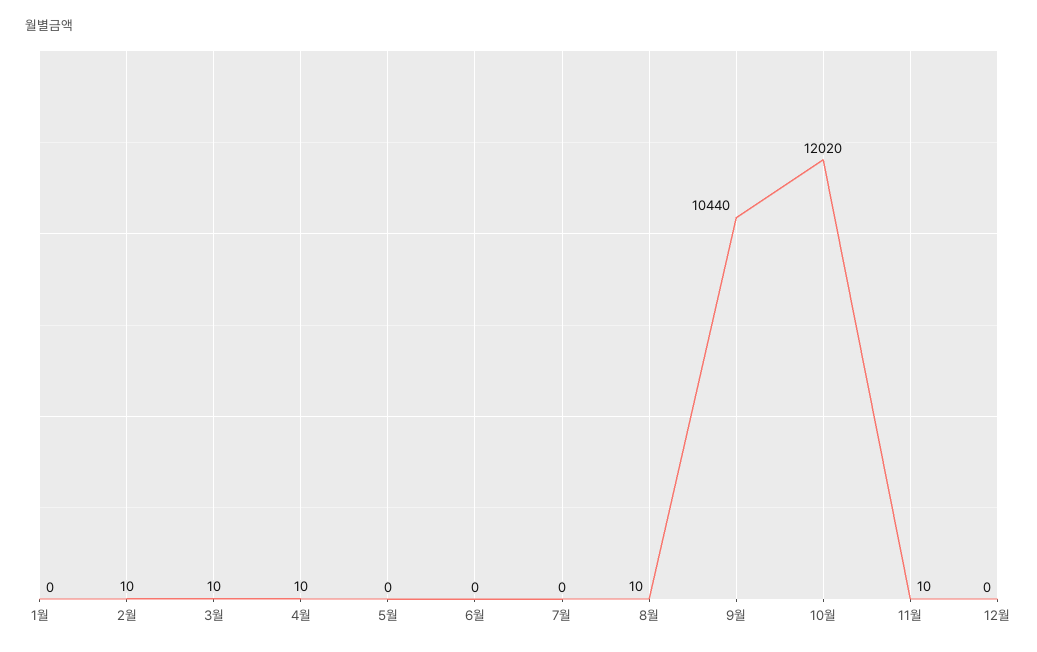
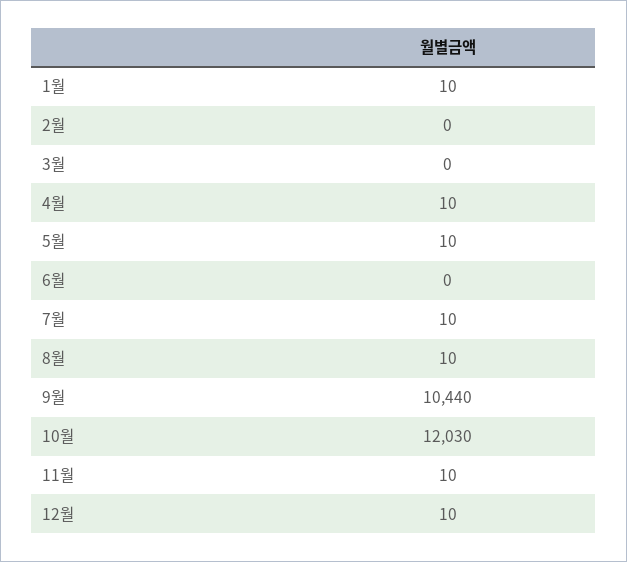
1월: 0 -> 10
2월: 10 -> 0
3월: 10 -> 0
5월: 0 -> 10
7월: 0 -> 10
10월: 12020 -> 12030
12월: 0 -> 10

